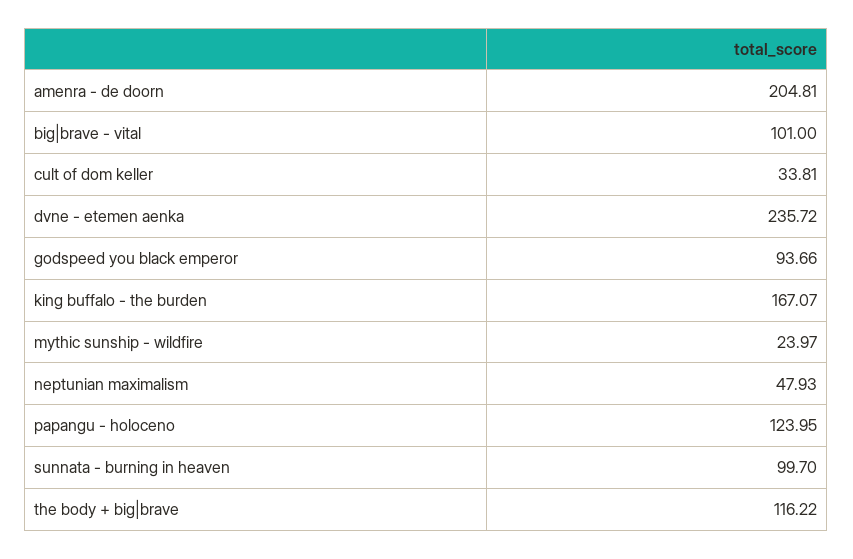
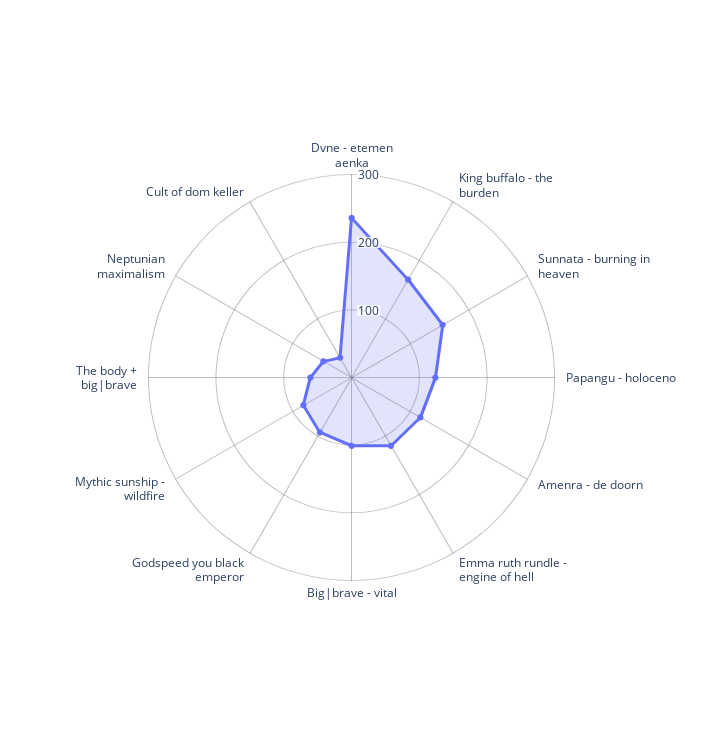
amenra - de doorn: 204.81 -> 120
mythic sunship - wildfire: 23.97 -> 80
sunnata - burning in heaven: 99.7 -> 160
the body + big|brave: 116.22 -> 60
Emma ruth rundle - engine of hell: none -> 120

